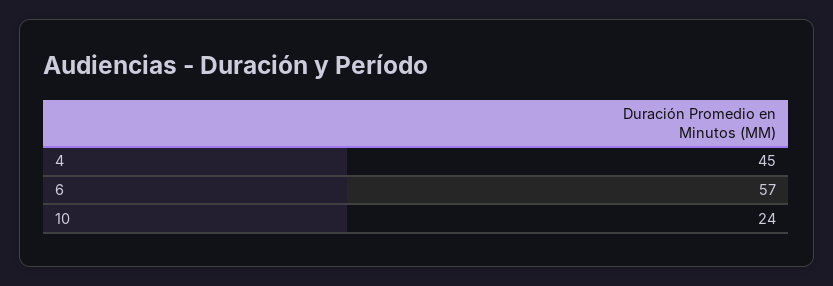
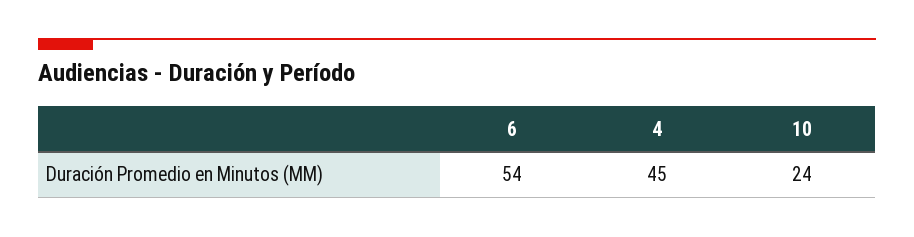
6: 57 -> 54

